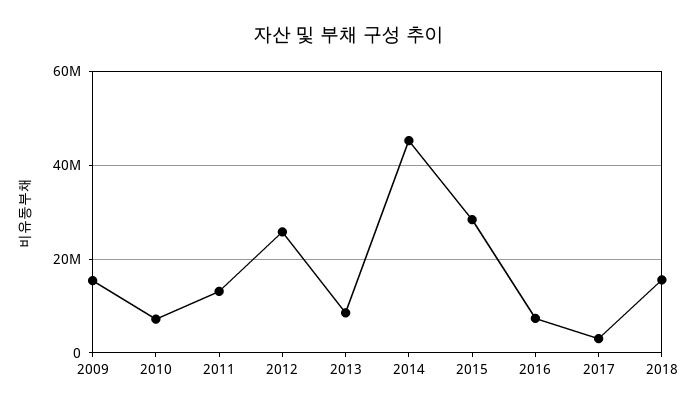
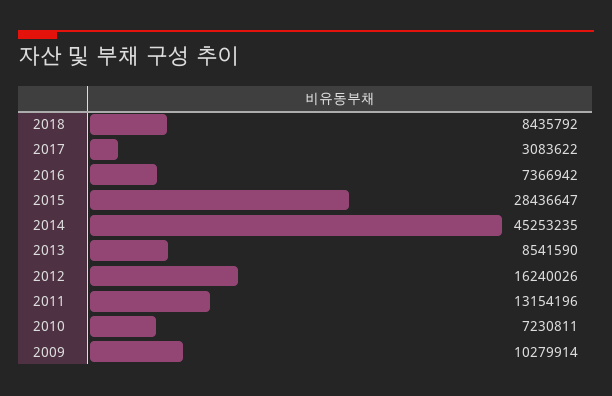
2009: 16000000 -> 10279914
2012: 26000000 -> 16240026
2018: 16000000 -> 8435792

